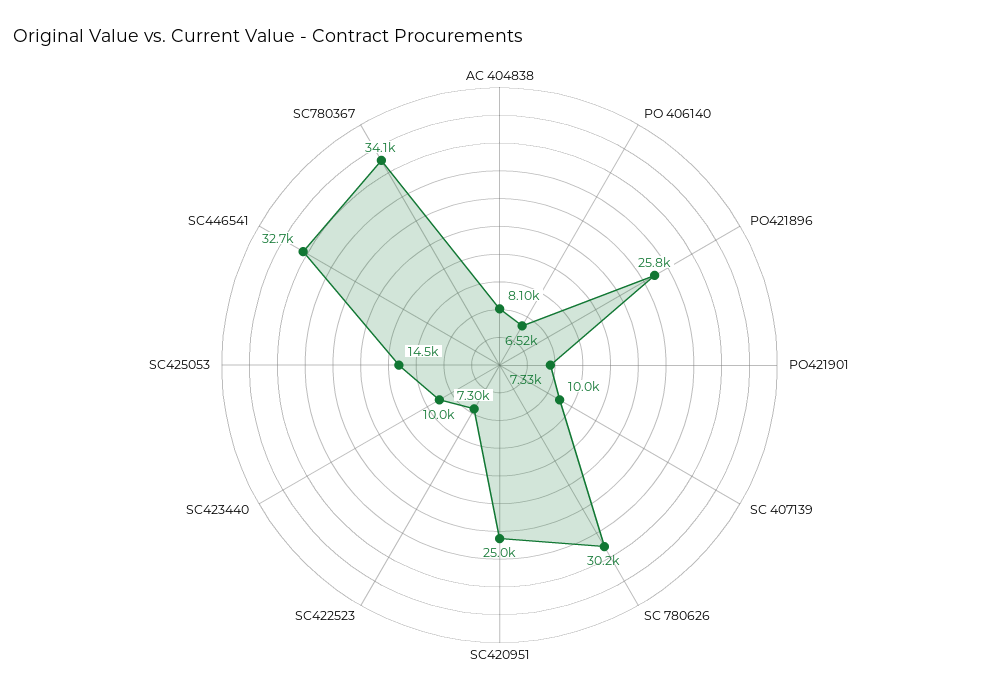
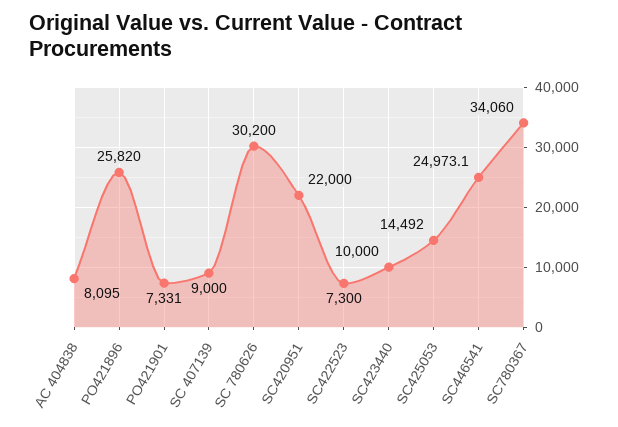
PO 406140: 6520 -> none
SC 407139: 10000 -> 9000
SC420951: 25000 -> 22000
SC446541: 32700 -> 24973.1

